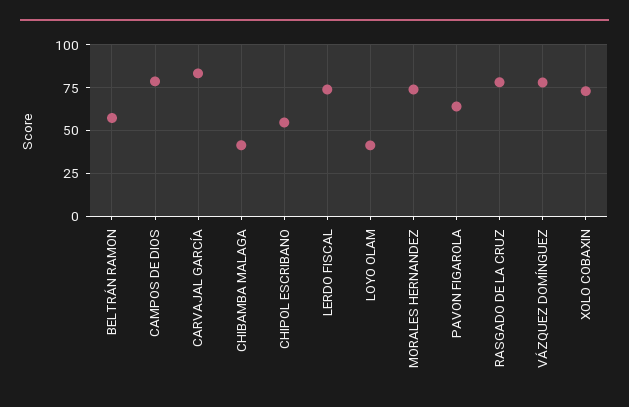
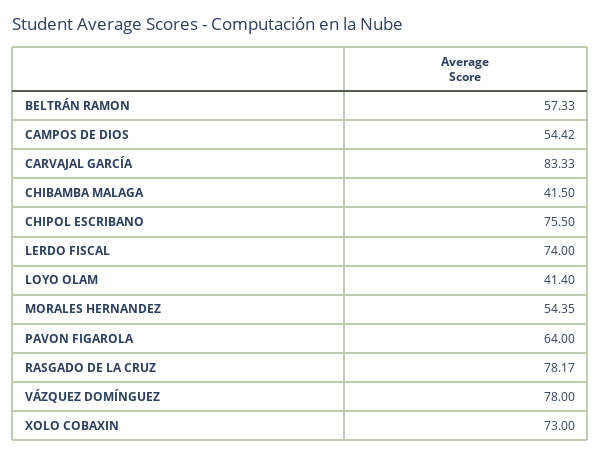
CAMPOS DE DIOS: 80 -> 54.42
CHIPOL ESCRIBANO: 55 -> 75.5
MORALES HERNANDEZ: 75 -> 54.35

